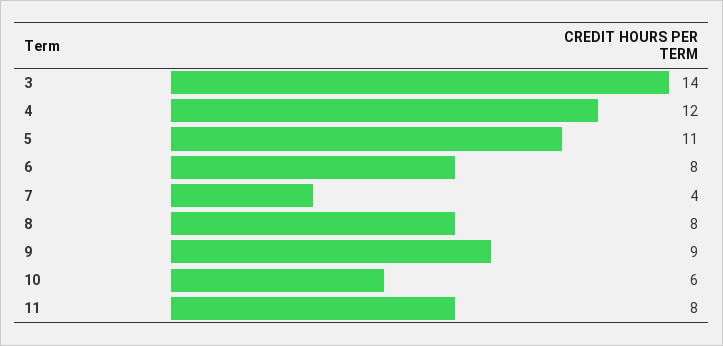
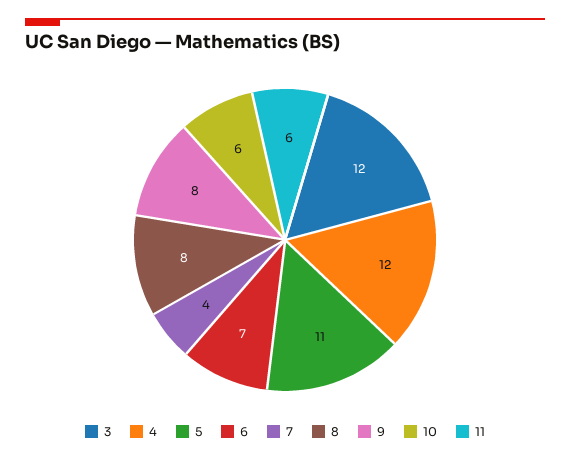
3: 14 -> 12
6: 8 -> 7
9: 9 -> 8
11: 8 -> 6

